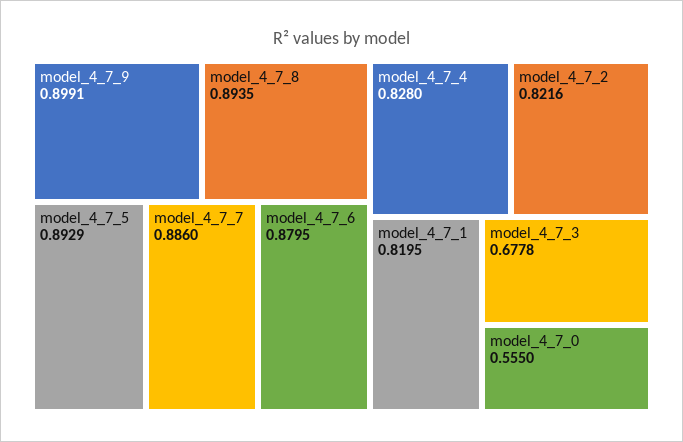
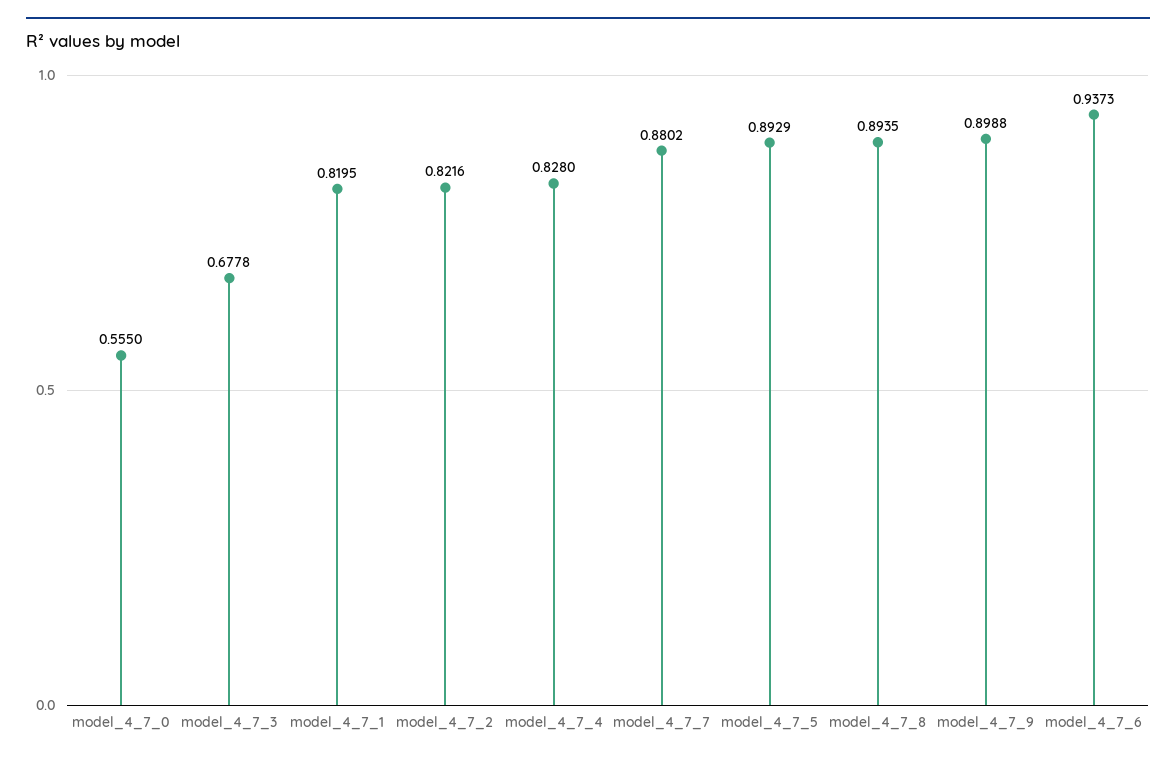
model_4_7_9: 0.8991 -> 0.8988
model_4_7_7: 0.886 -> 0.8802
model_4_7_6: 0.8795 -> 0.9373

